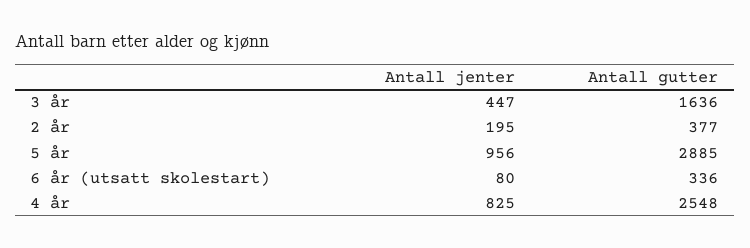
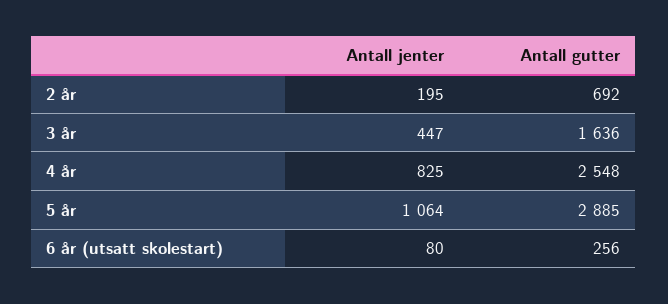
Antall gutter, 2 år: 377 -> 692
Antall jenter, 5 år: 956 -> 1064
Antall gutter, 6 år (utsatt skolestart): 336 -> 256

